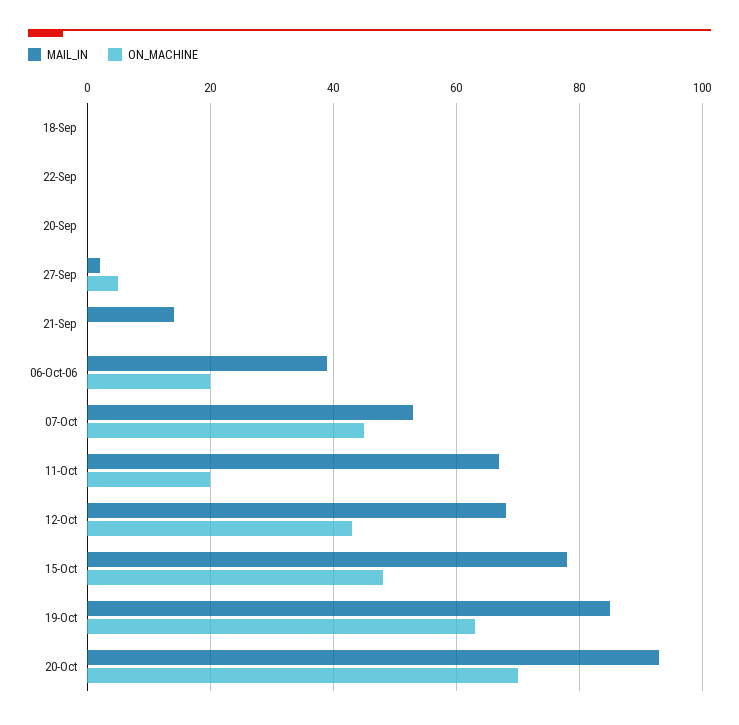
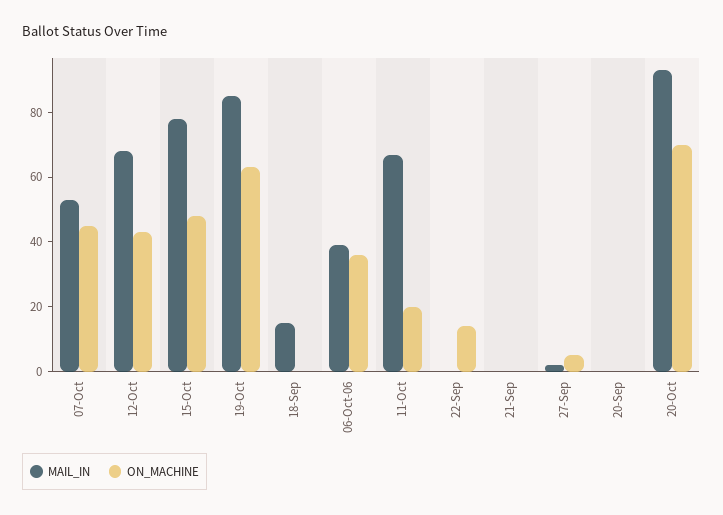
MAIL_IN, 18-Sep: 0 -> 15
ON_MACHINE, 22-Sep: 0 -> 15
MAIL_IN, 21-Sep: 15 -> 0
ON_MACHINE, 06-Oct-06: 20 -> 35

